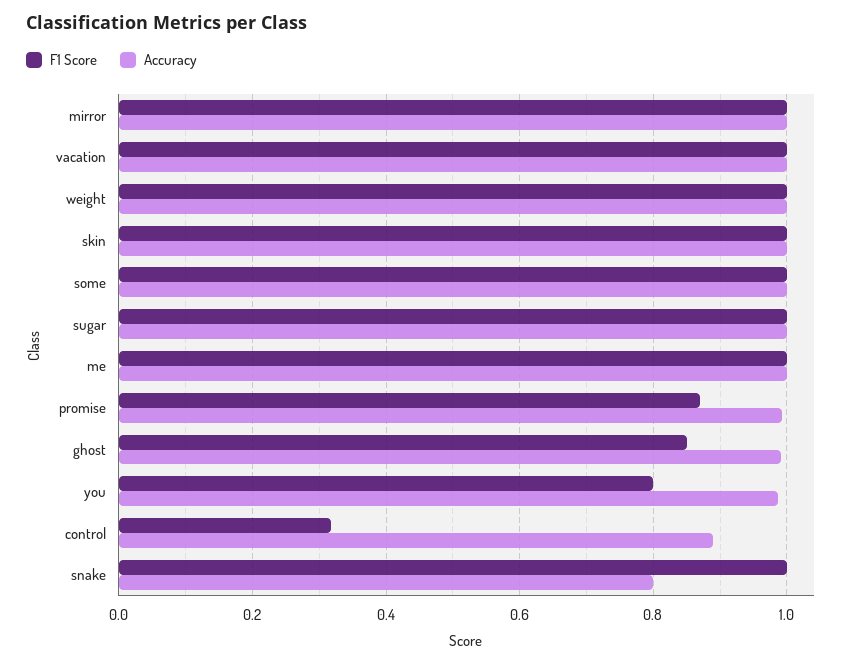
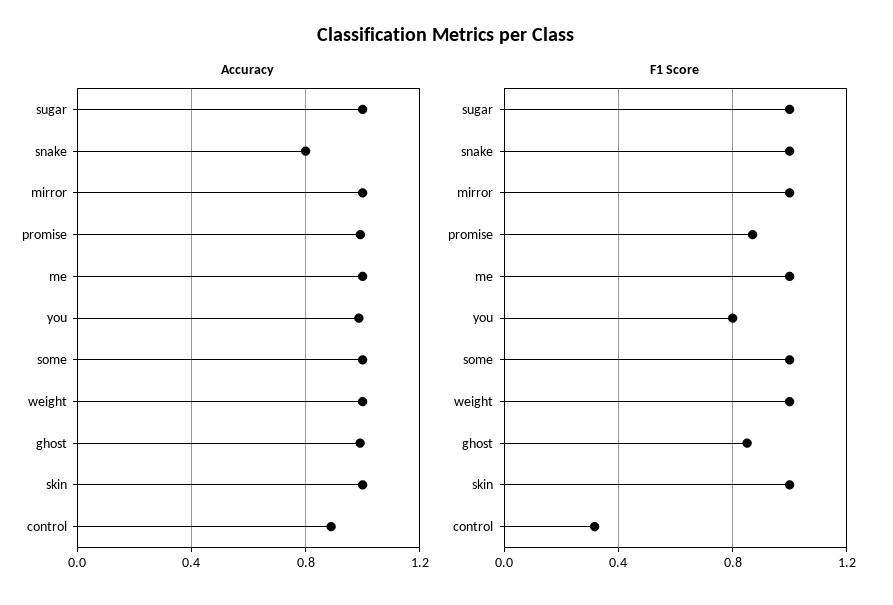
F1 Score, vacation: 1 -> none
Accuracy, vacation: 1 -> none

